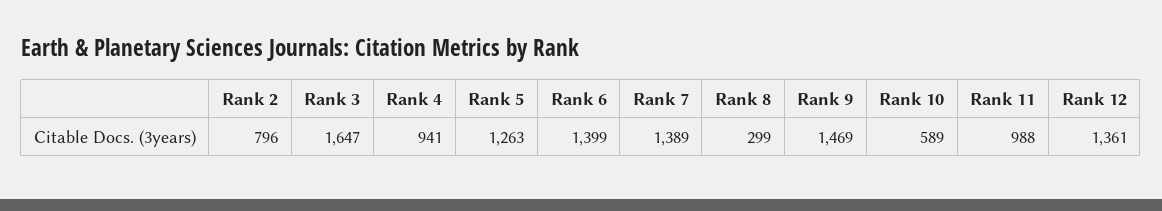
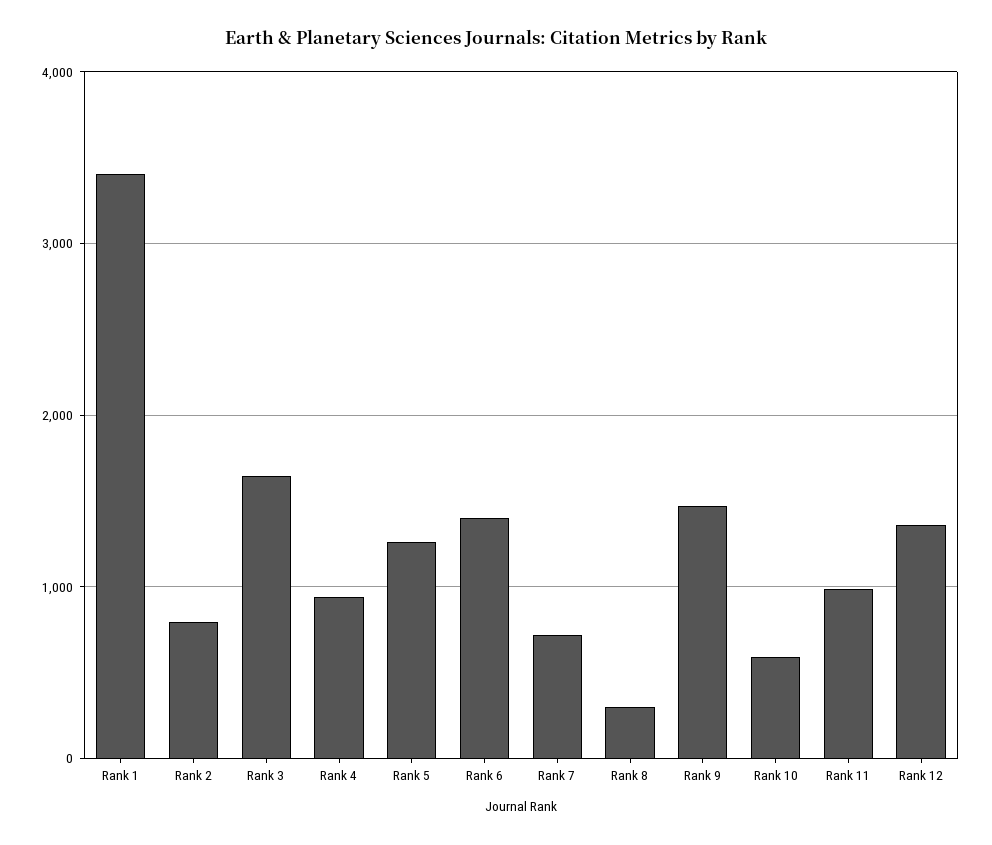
Rank 7: 1389 -> 700
Rank 1: none -> 3400

